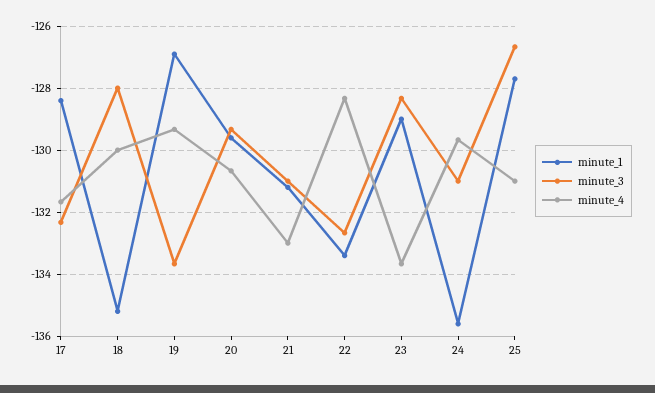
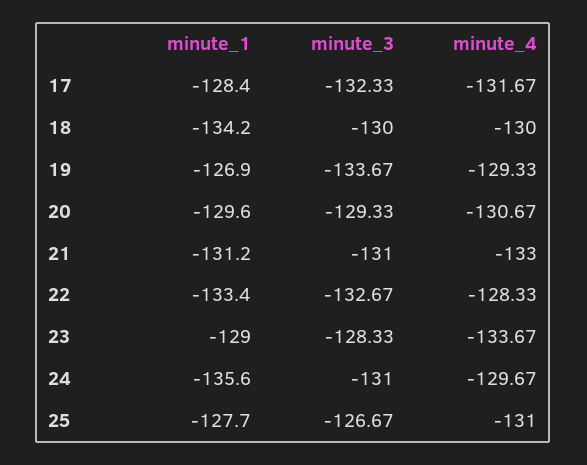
minute_1, 18: -135.2 -> -134.2
minute_3, 18: -128 -> -130

